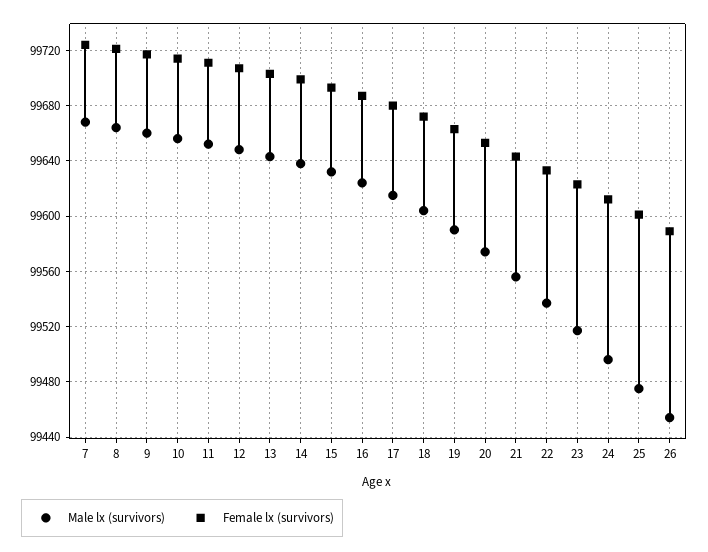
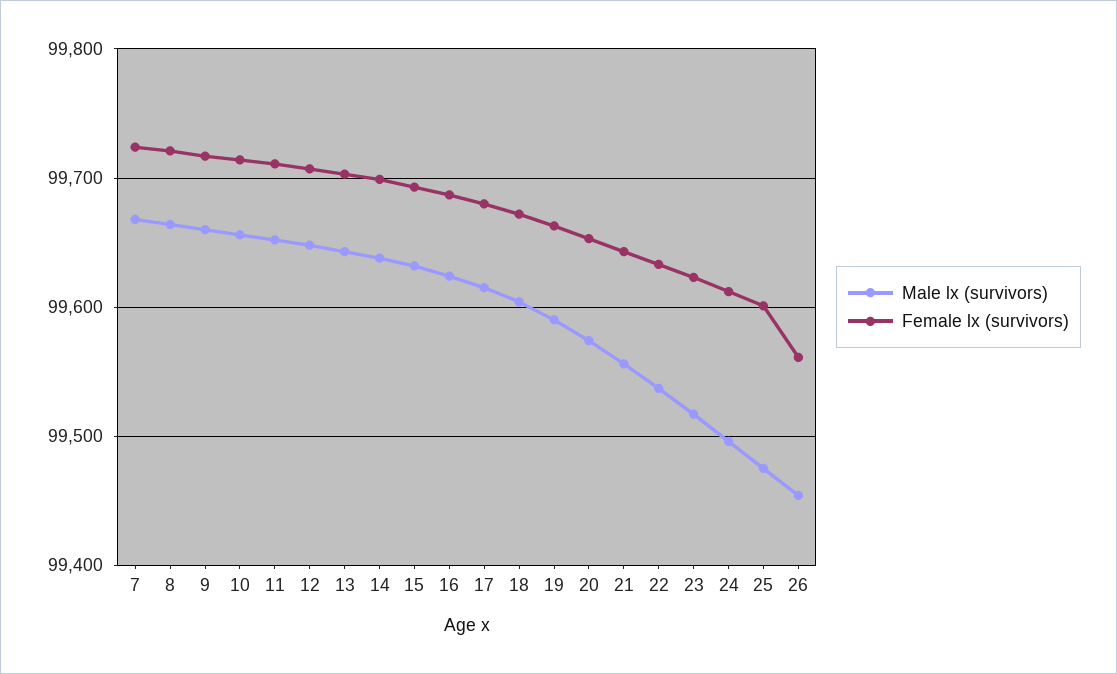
Female lx (survivors), 26: 99590 -> 99560

